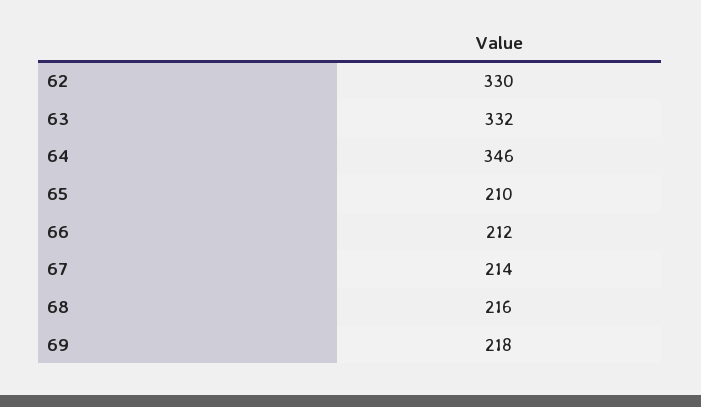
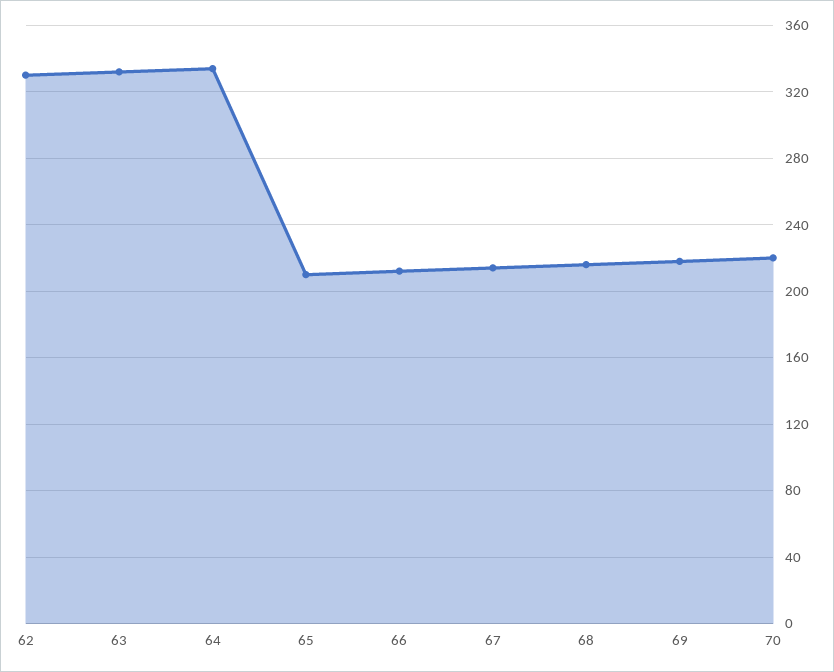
64: 346 -> 335
70: none -> 220

